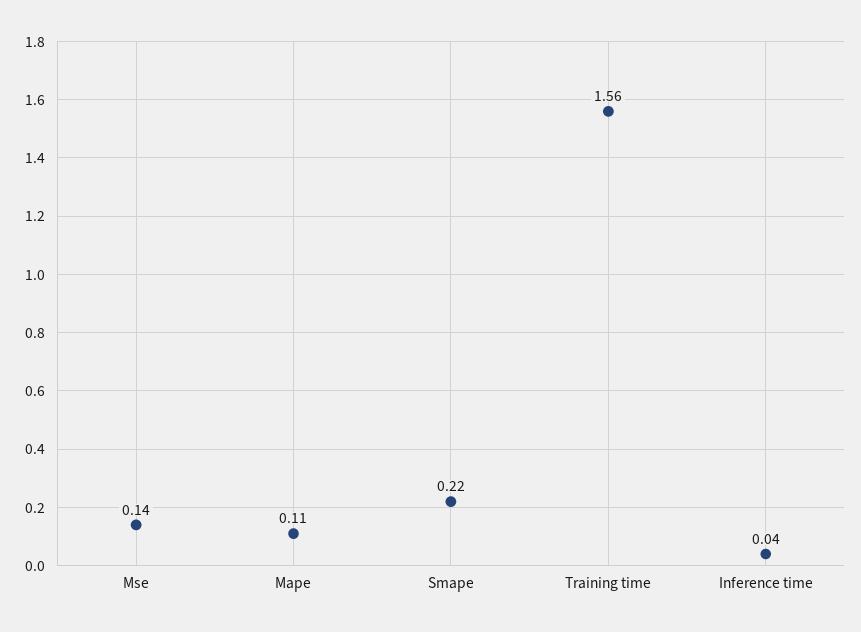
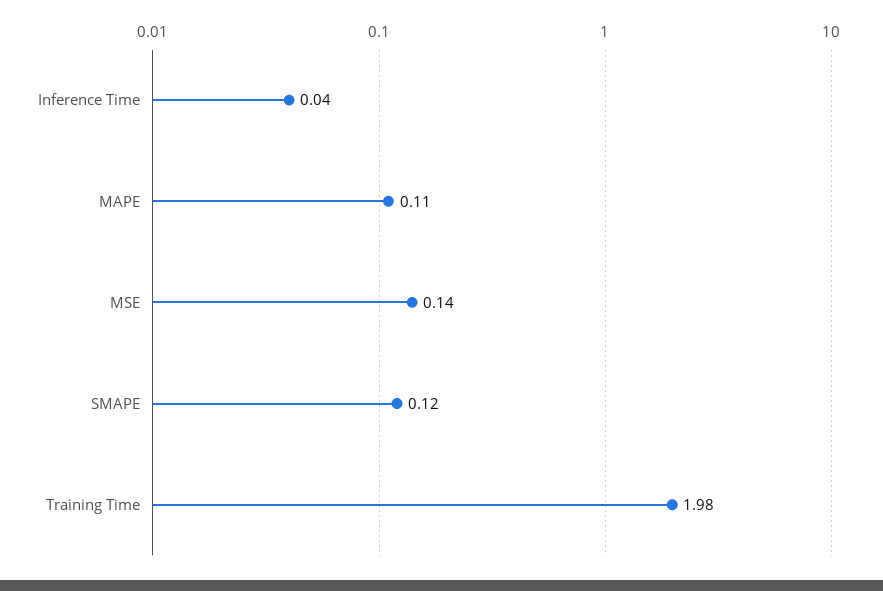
Smape: 0.22 -> 0.12
Training time: 1.56 -> 1.98

